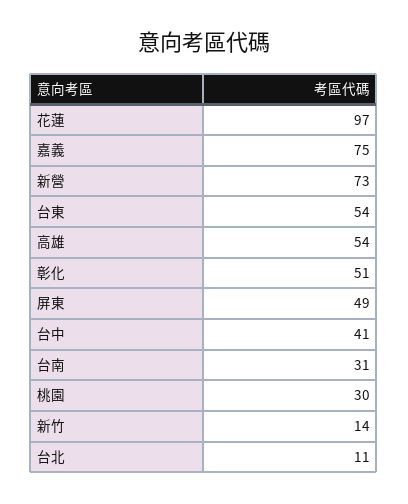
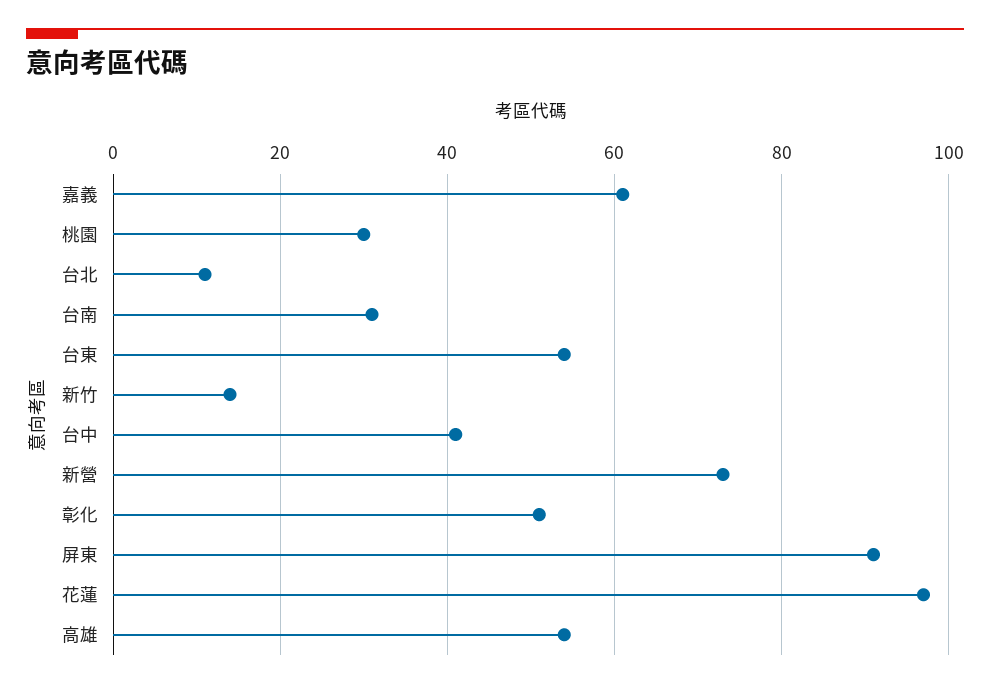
嘉義: 75 -> 60
屏東: 49 -> 90

